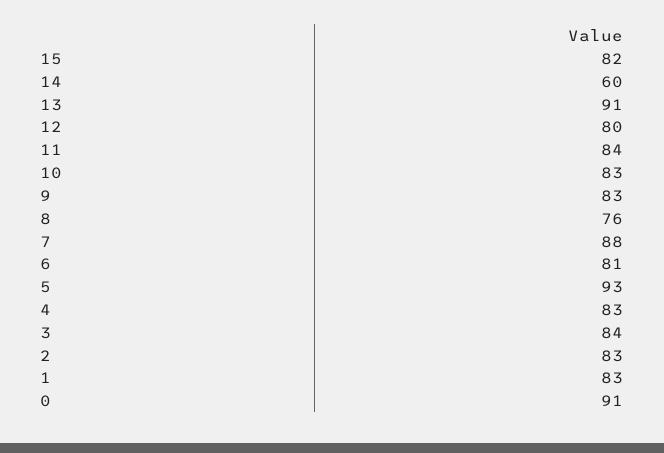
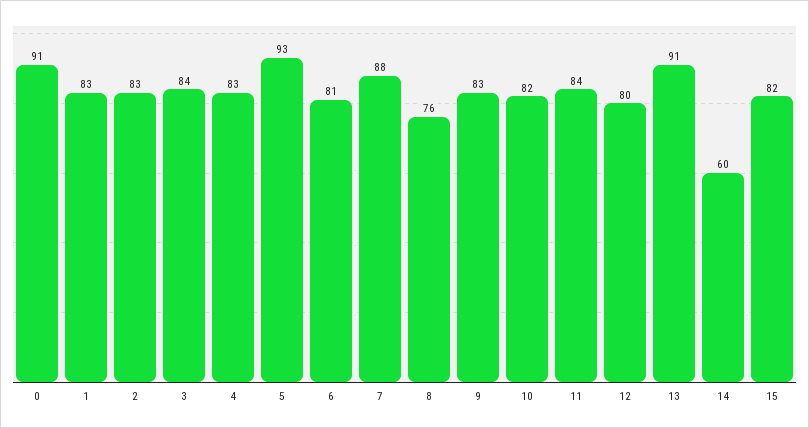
10: 83 -> 82

